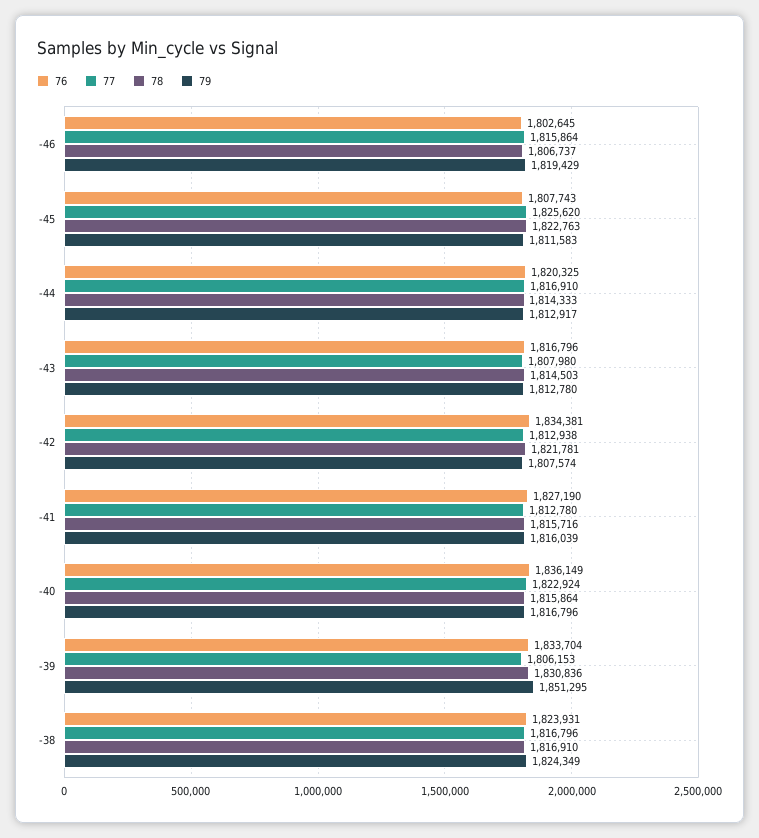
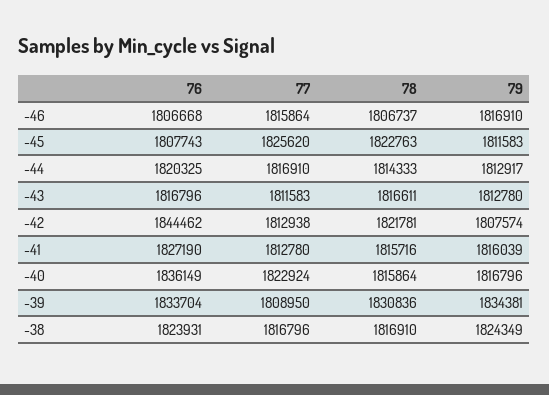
76, -46: 1802645 -> 1806668
79, -46: 1819429 -> 1816910
77, -43: 1807980 -> 1811583
78, -43: 1814503 -> 1816611
76, -42: 1834381 -> 1844462
77, -39: 1806153 -> 1808950
79, -39: 1851295 -> 1834381

